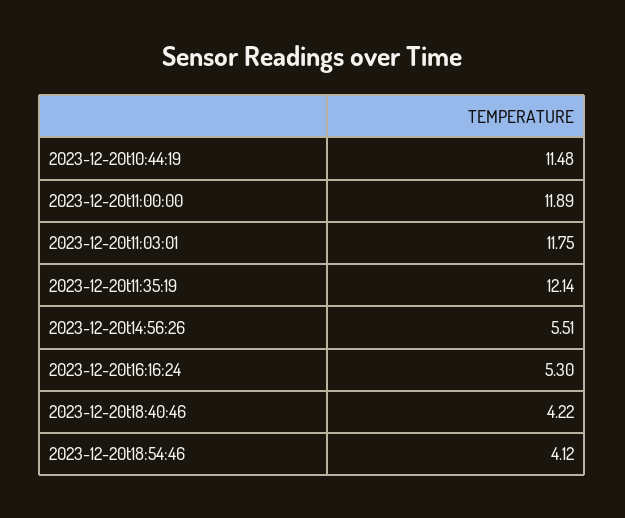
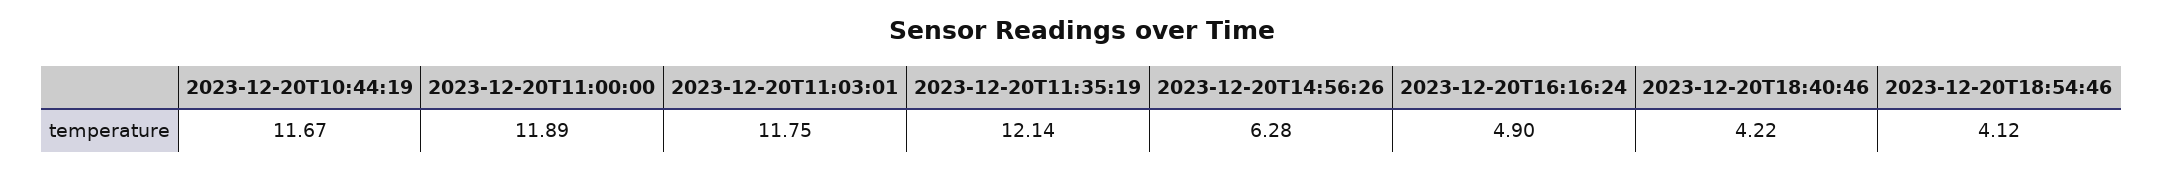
2023-12-20t10:44:19: 11.48 -> 11.67
2023-12-20t14:56:26: 5.51 -> 6.28
2023-12-20t16:16:24: 5.3 -> 4.9

